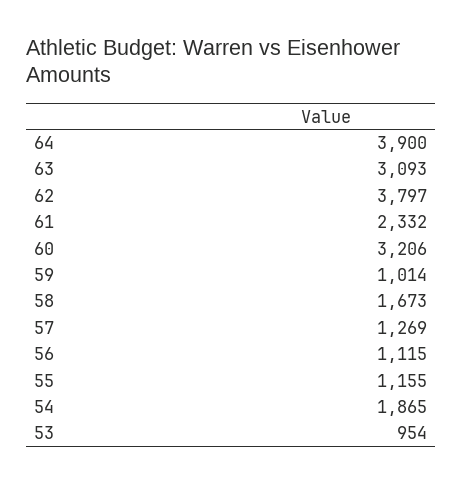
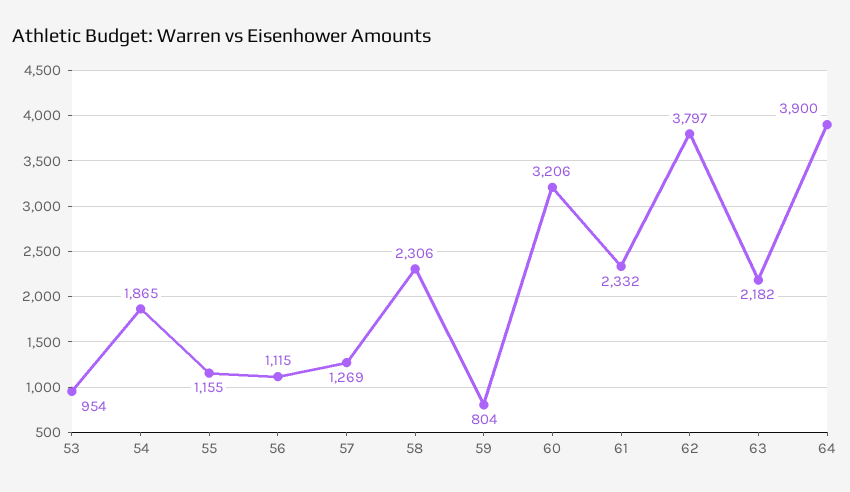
63: 3093 -> 2182
59: 1014 -> 804
58: 1673 -> 2306

